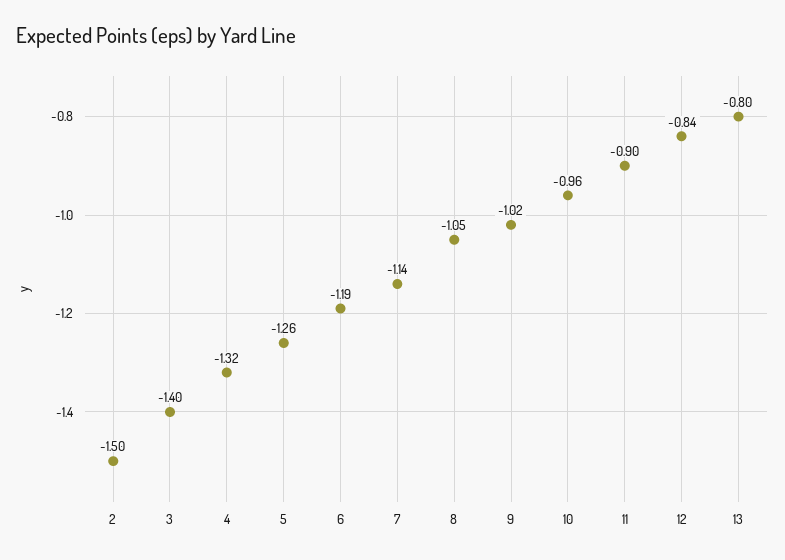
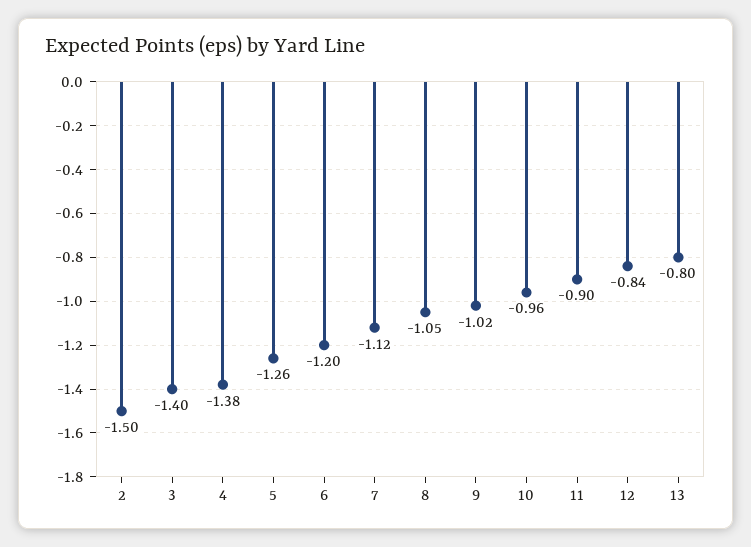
4: -1.32 -> -1.38
6: -1.19 -> -1.2
7: -1.14 -> -1.12

